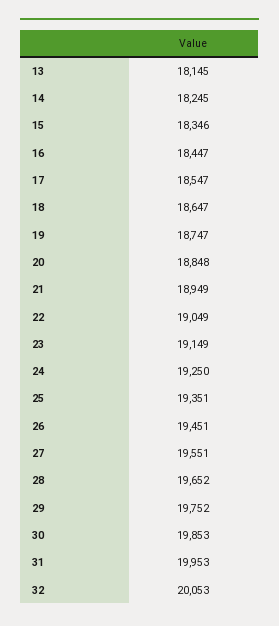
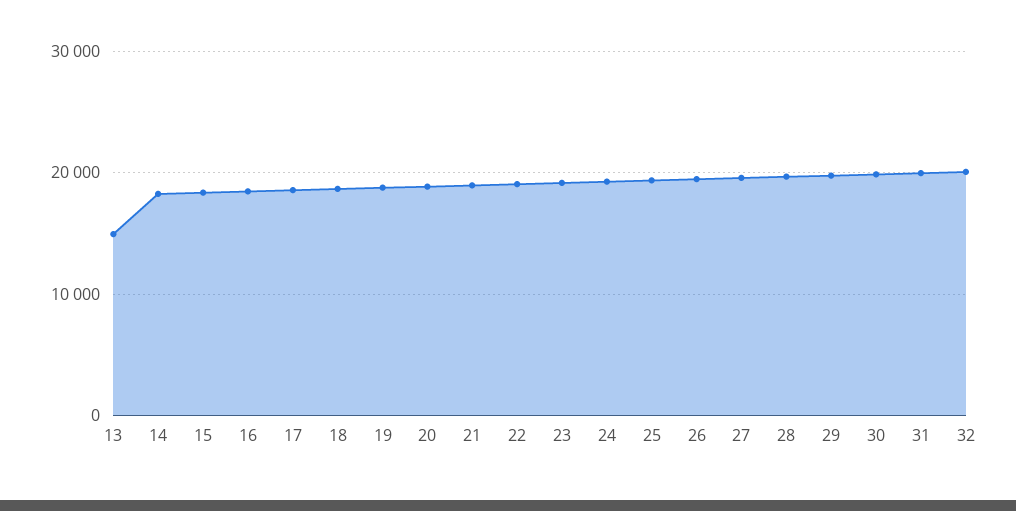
13: 18145 -> 15000

